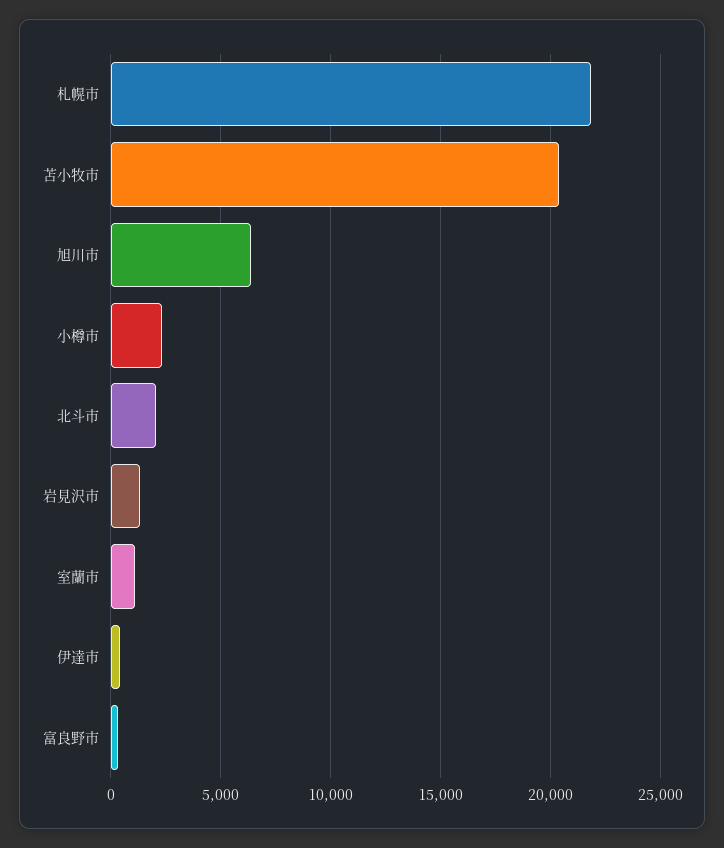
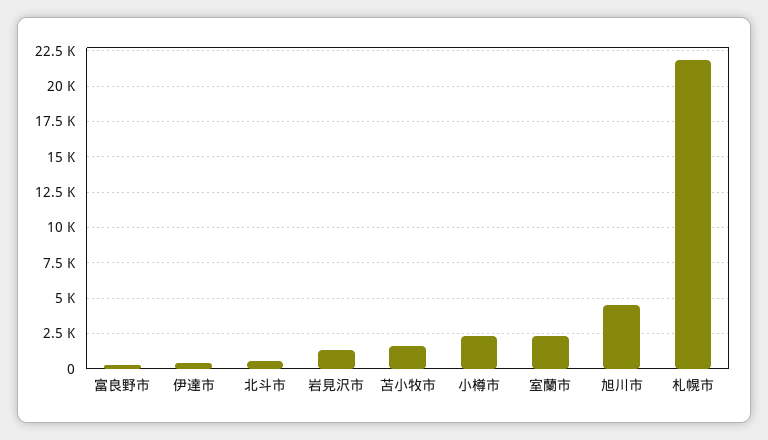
苫小牧市: 20500 -> 1500
旭川市: 6500 -> 4500
北斗市: 2000 -> 500
室蘭市: 1000 -> 2500

